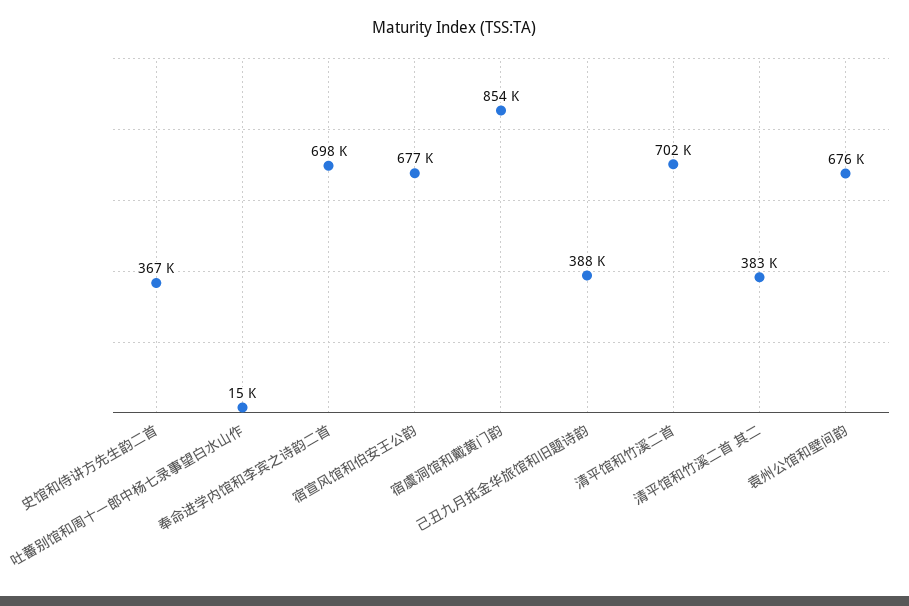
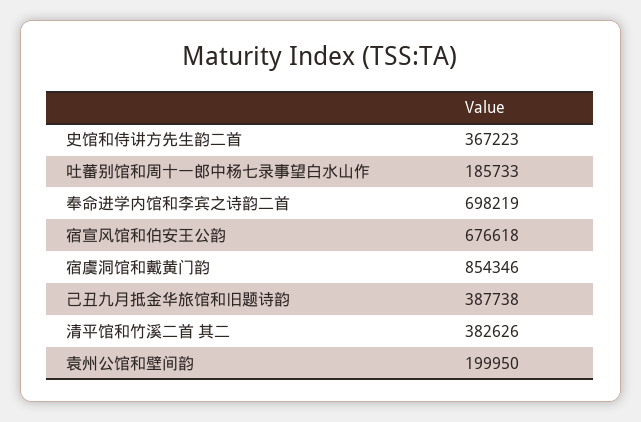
吐蕃别馆和周十一郎中杨七录事望白水山作: 15000 -> 185733
清平馆和竹溪二首: 702000 -> none
袁州公馆和壁间韵: 676000 -> 199950

